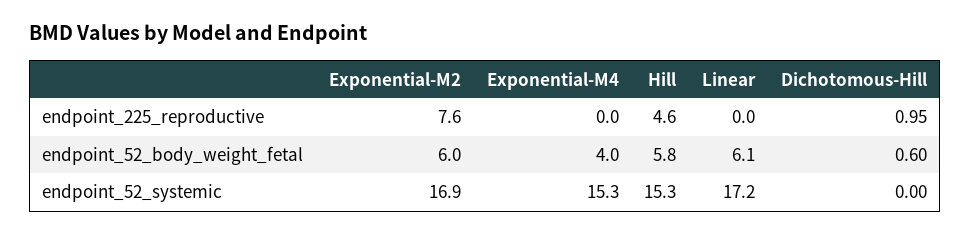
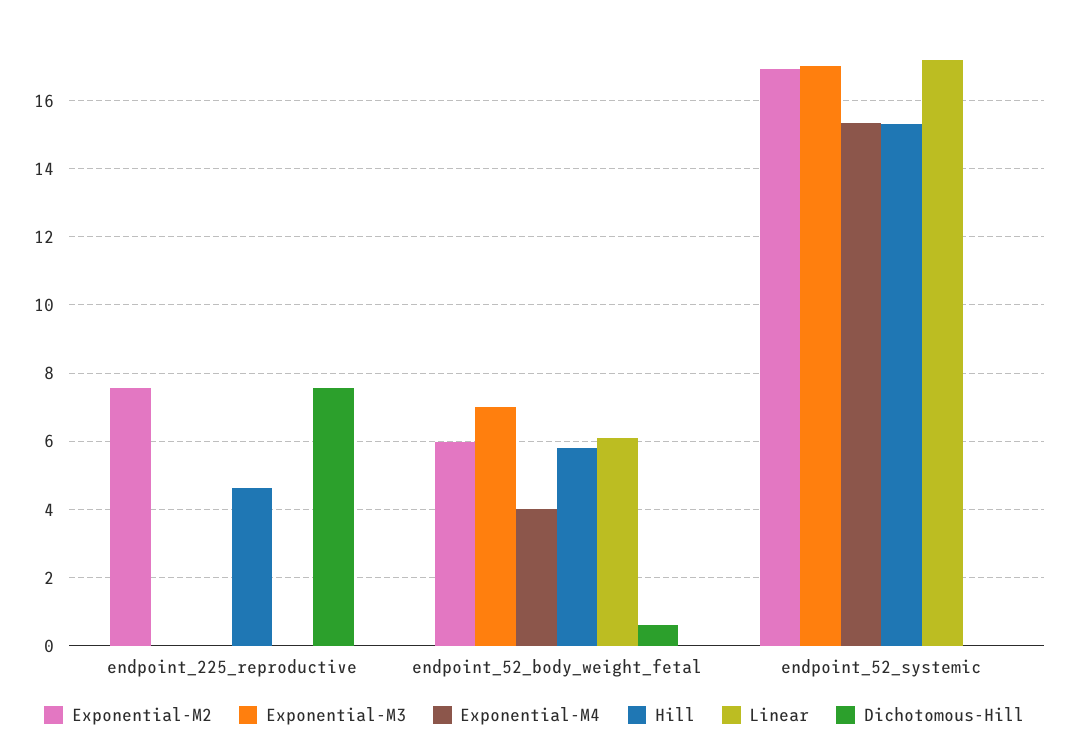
Dichotomous-Hill, endpoint_225_reproductive: 0.95 -> 7.6
Exponential-M3, endpoint_225_reproductive: none -> 0
Exponential-M3, endpoint_52_body_weight_fetal: none -> 7
Exponential-M3, endpoint_52_systemic: none -> 17

